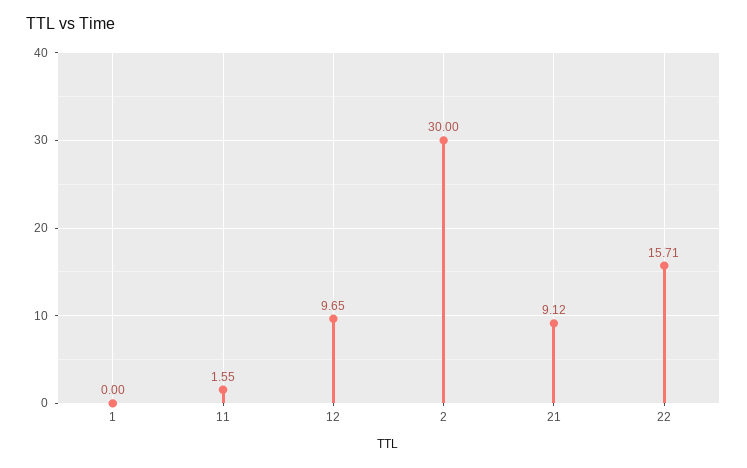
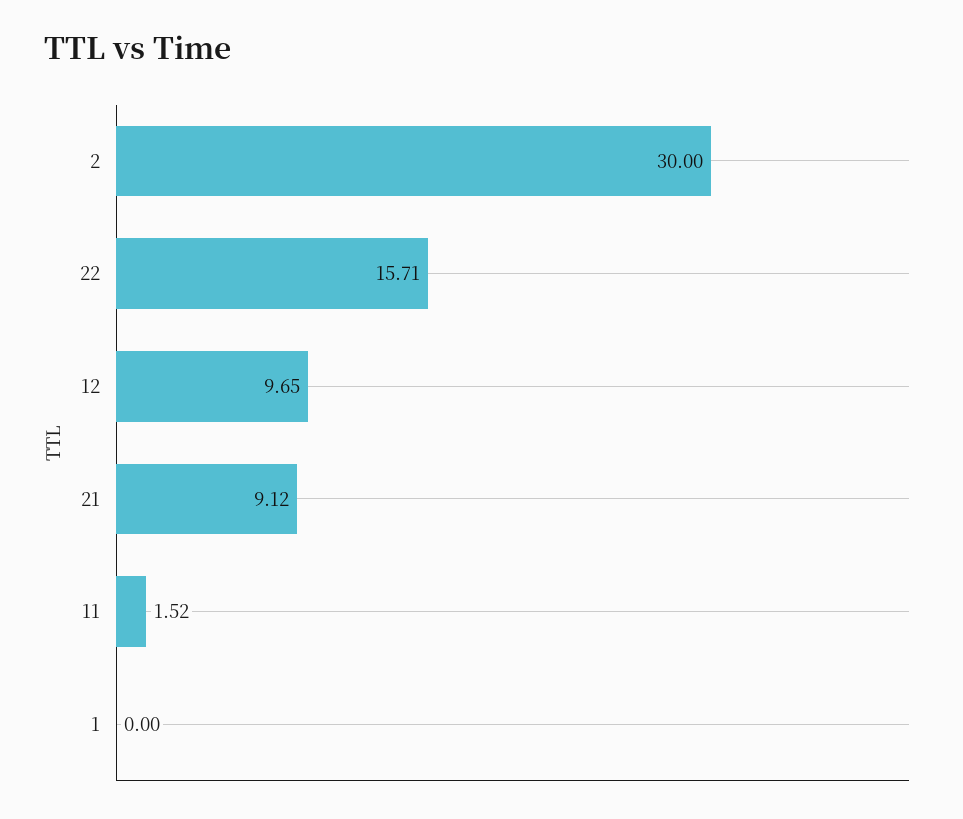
11: 1.55 -> 1.52

